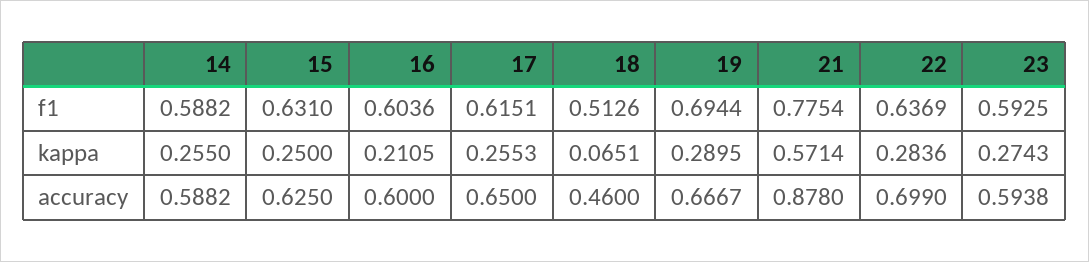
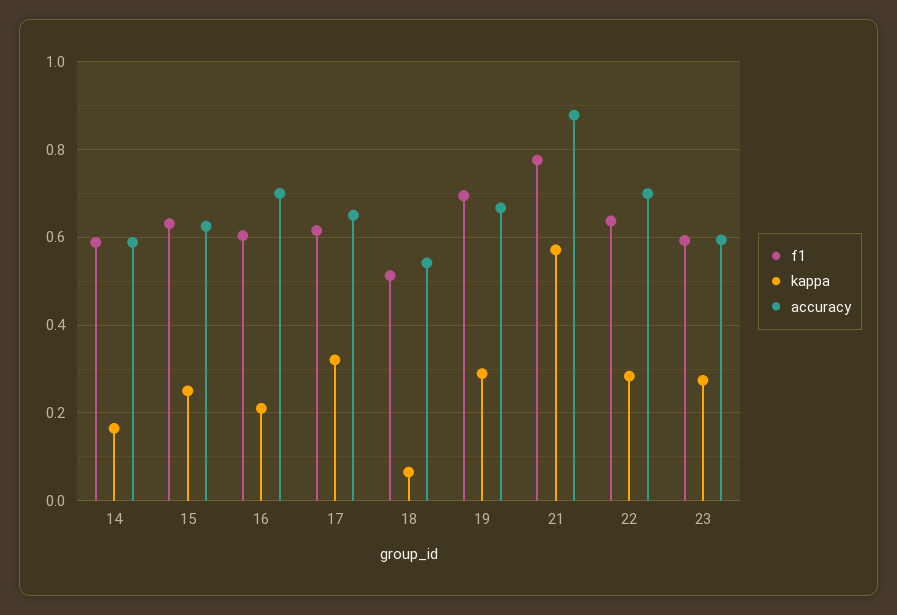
kappa, 14: 0.255 -> 0.16
kappa, 17: 0.2553 -> 0.32
accuracy, 16: 0.6 -> 0.7
accuracy, 18: 0.46 -> 0.54

